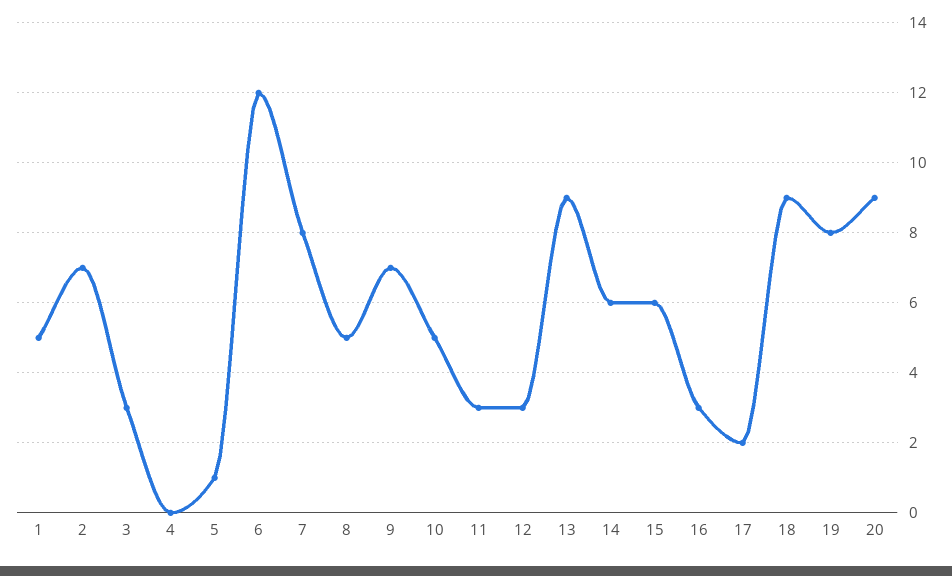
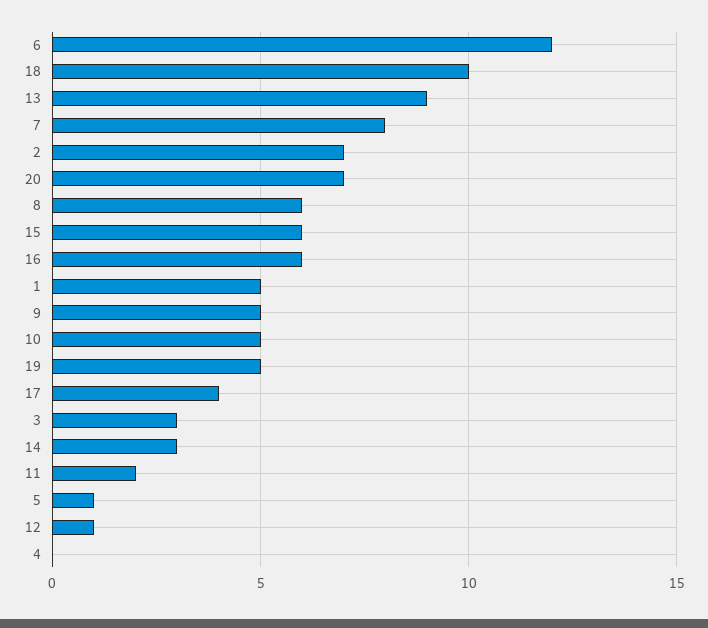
8: 5 -> 6
9: 7 -> 5
11: 3 -> 2
12: 3 -> 1
14: 6 -> 3
16: 3 -> 6
17: 2 -> 4
18: 9 -> 10
19: 8 -> 5
20: 9 -> 7

